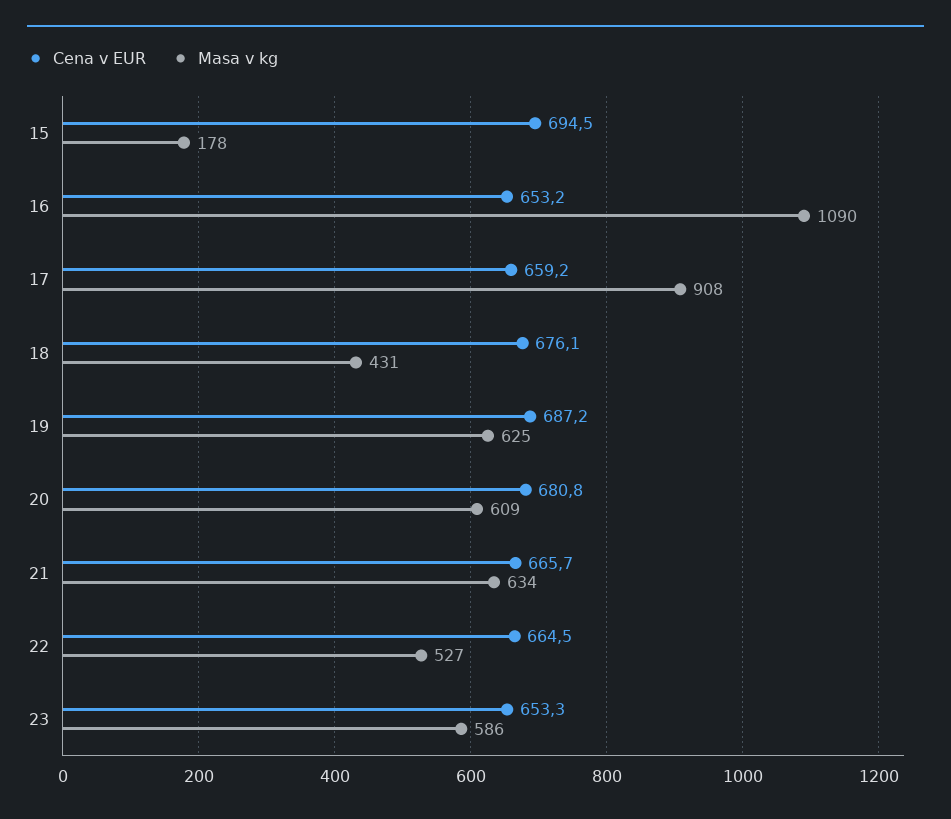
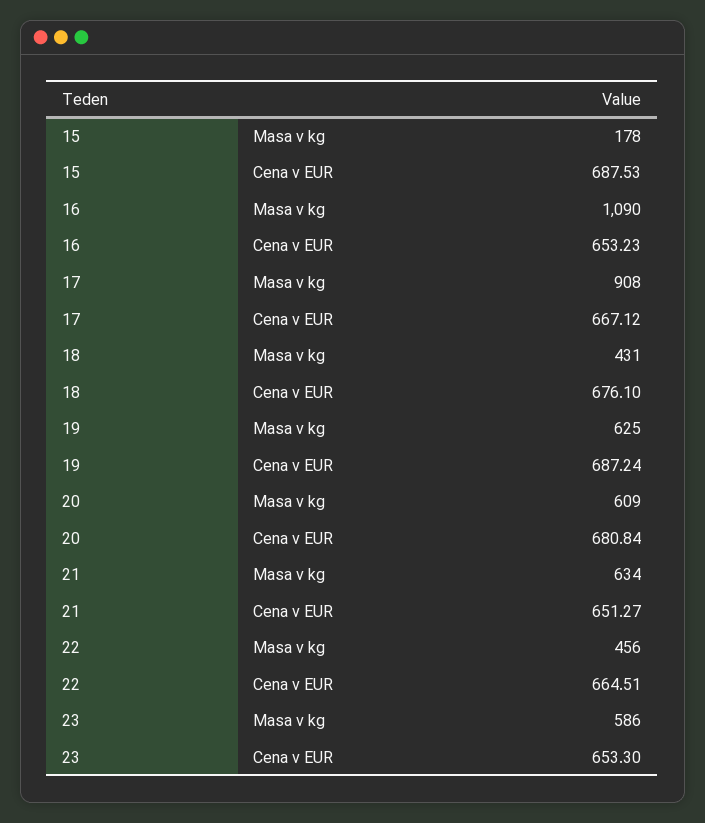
Cena v EUR, 15: 694.5 -> 687.53
Cena v EUR, 17: 659.2 -> 667.12
Cena v EUR, 21: 665.7 -> 651.27
Masa v kg, 22: 527 -> 456

